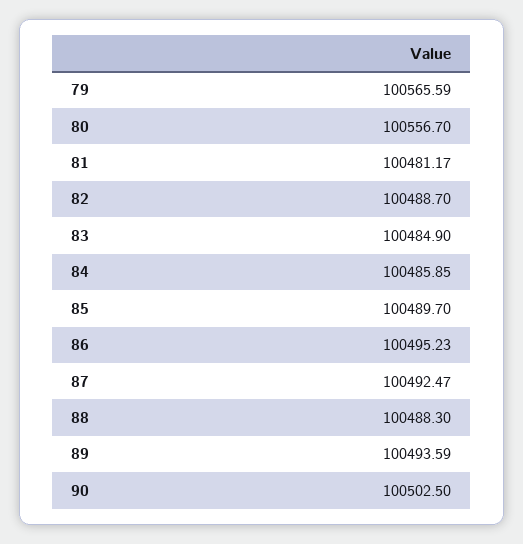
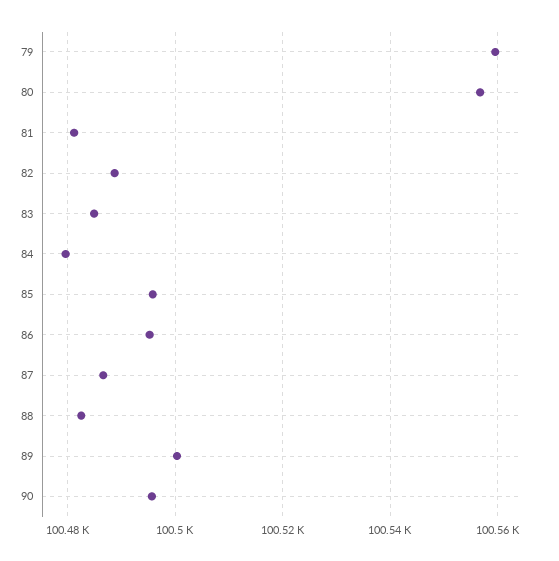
79: 100565.59 -> 100560
84: 100485.85 -> 100480
85: 100489.7 -> 100496
87: 100492.47 -> 100486
88: 100488.3 -> 100482
89: 100493.59 -> 100500
90: 100502.5 -> 100496

